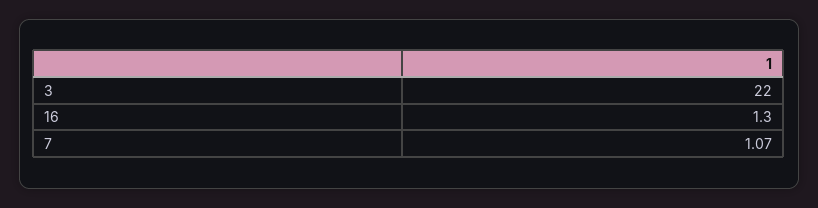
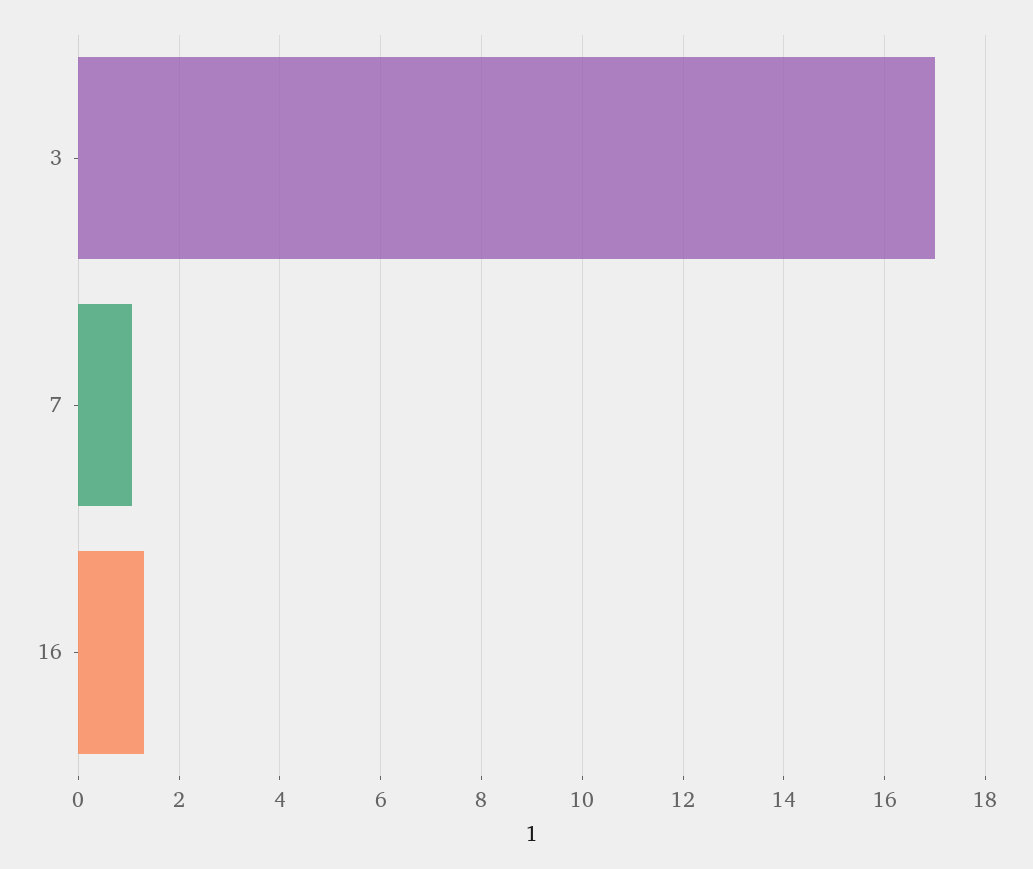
3: 22 -> 17

